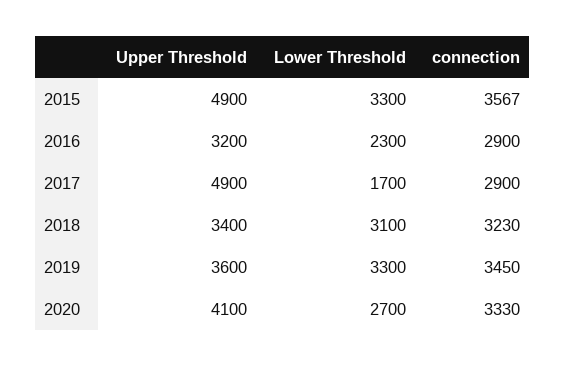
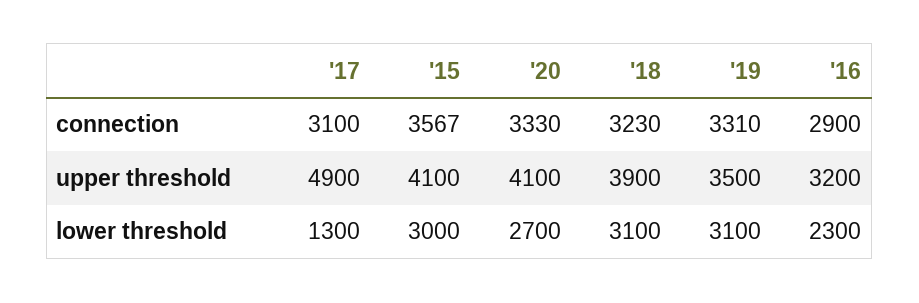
Upper Threshold, 2015: 4900 -> 4100
Lower Threshold, 2015: 3300 -> 3000
Lower Threshold, 2017: 1700 -> 1300
connection, 2017: 2900 -> 3100
Upper Threshold, 2018: 3400 -> 3900
Upper Threshold, 2019: 3600 -> 3500
Lower Threshold, 2019: 3300 -> 3100
connection, 2019: 3450 -> 3310

